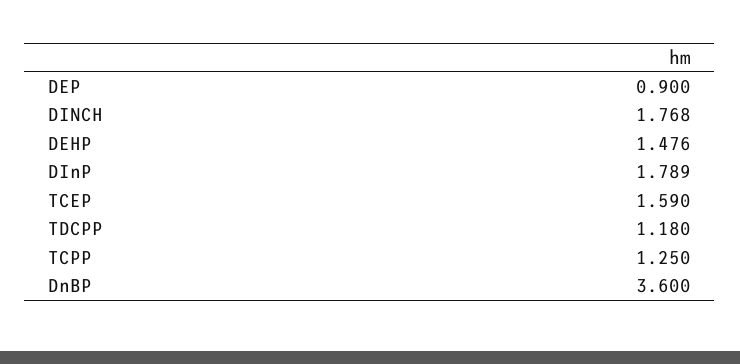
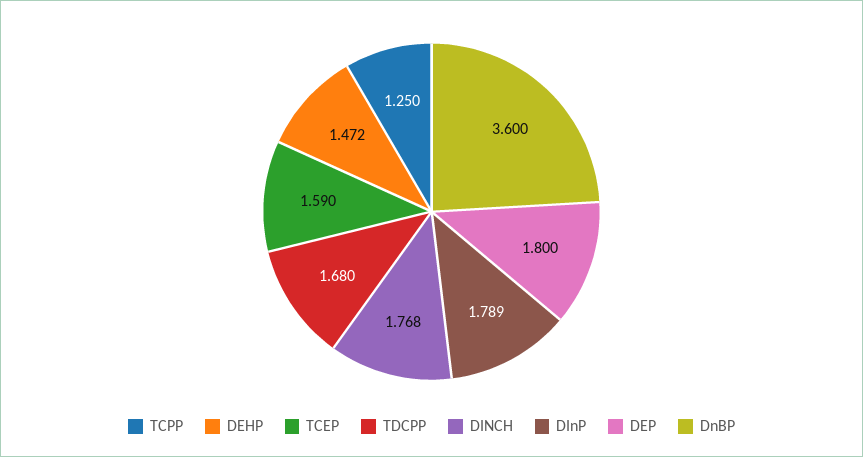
DEP: 0.9 -> 1.8
DEHP: 1.476 -> 1.472
TDCPP: 1.18 -> 1.68

